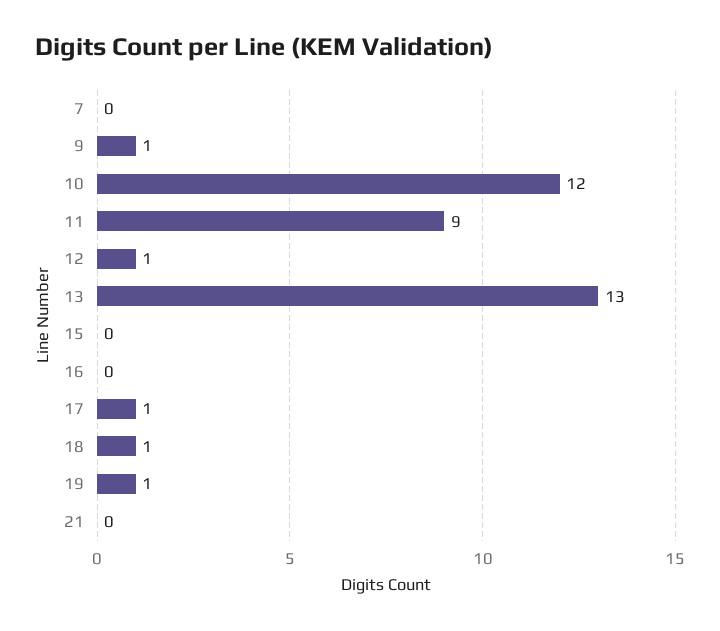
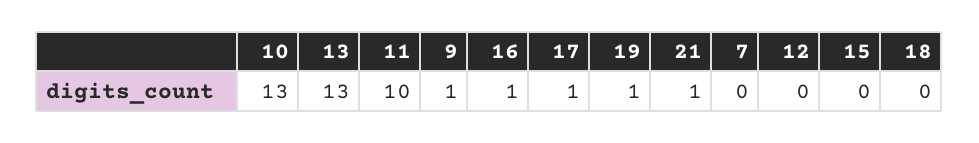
10: 12 -> 13
11: 9 -> 10
12: 1 -> 0
16: 0 -> 1
18: 1 -> 0
21: 0 -> 1

